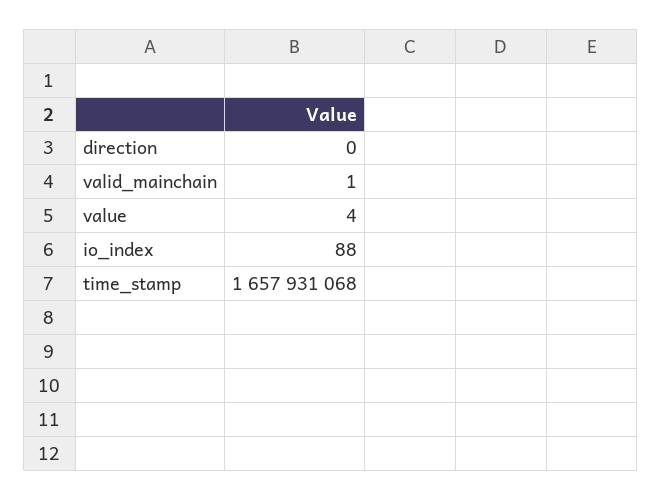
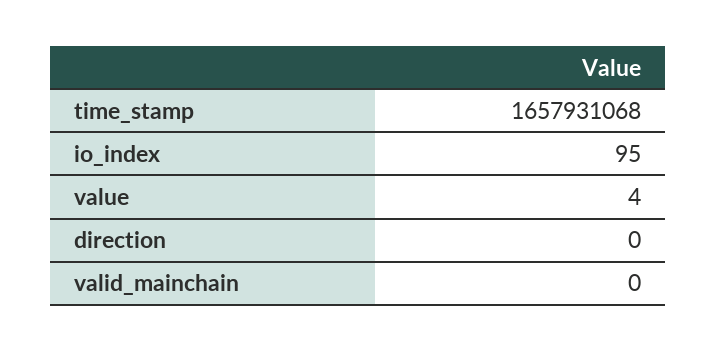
valid_mainchain: 1 -> 0
io_index: 88 -> 95

